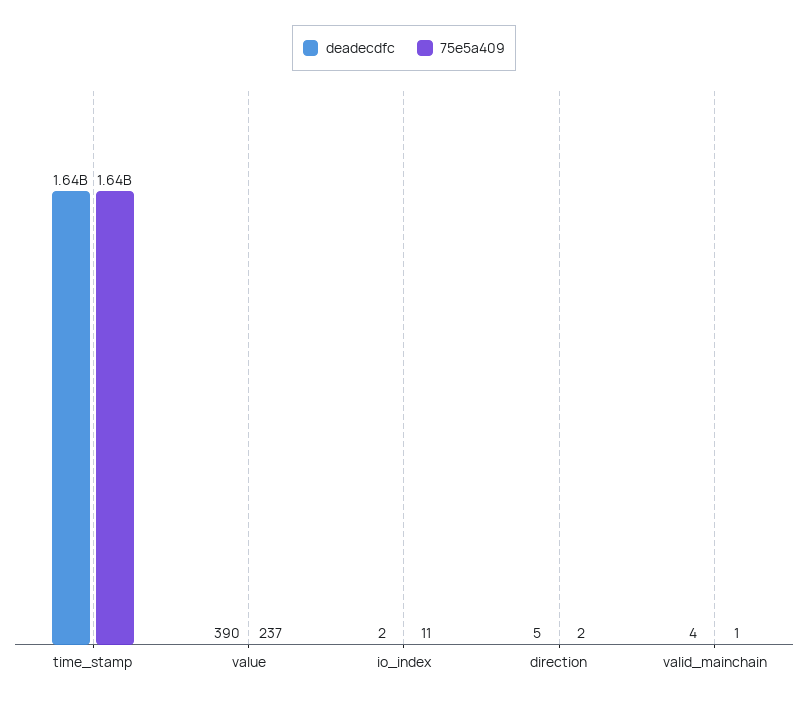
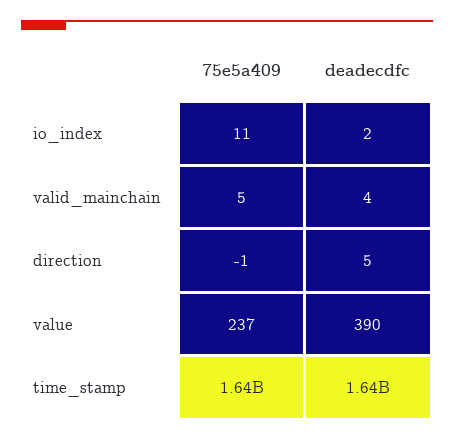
75e5a409, direction: 2 -> -1
75e5a409, valid_mainchain: 1 -> 5

